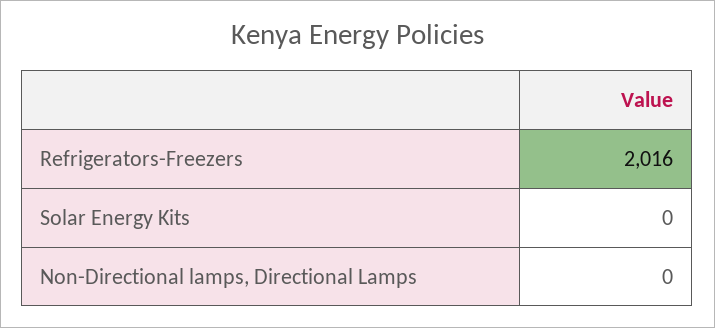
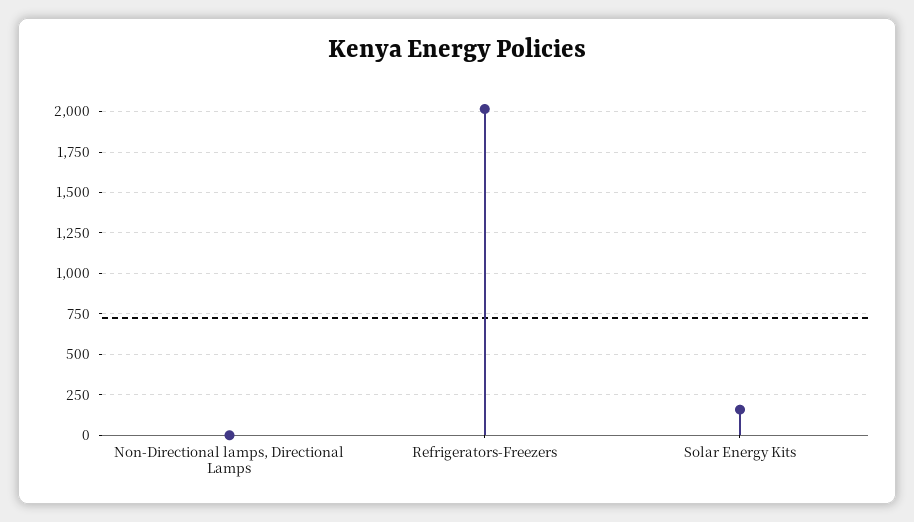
Solar Energy Kits: 0 -> 150

